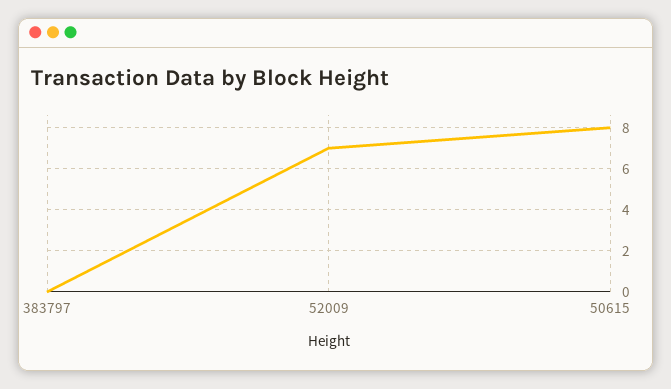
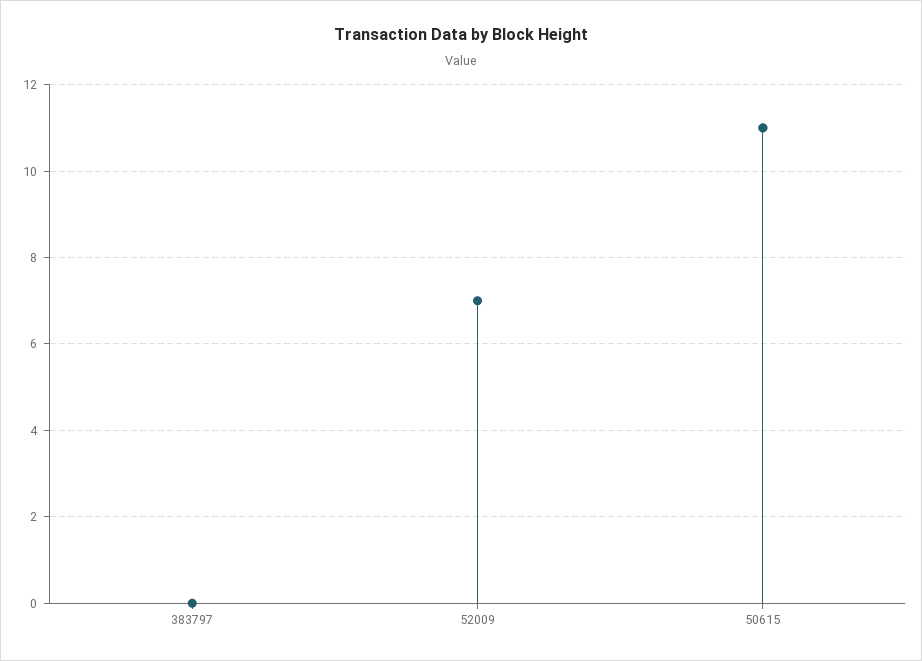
50615: 8 -> 11

